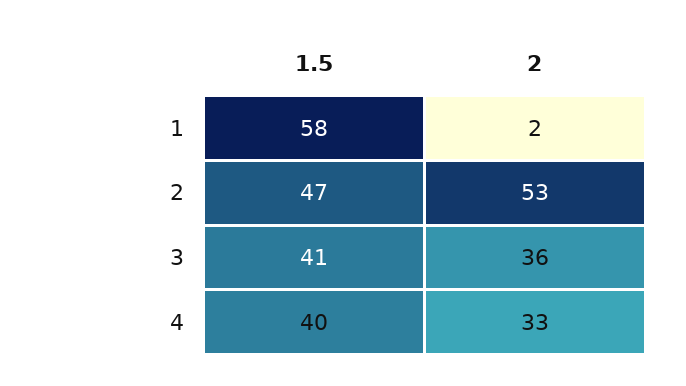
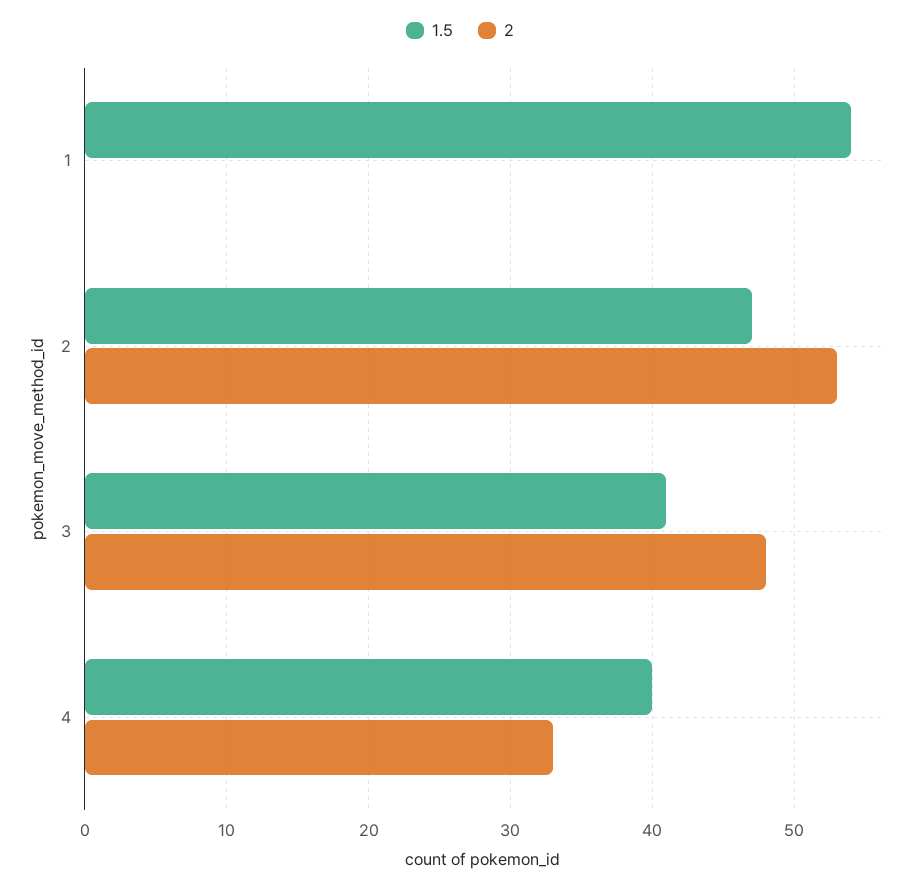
1.5, 1: 58 -> 54
2, 1: 2 -> 0
2, 3: 36 -> 48

